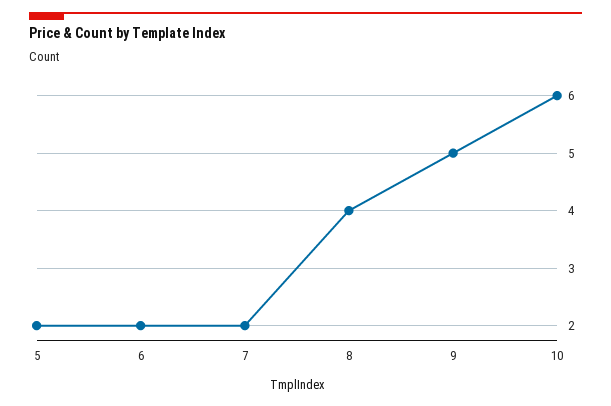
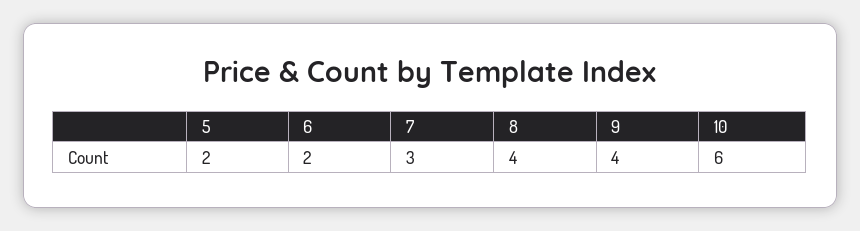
7: 2 -> 3
9: 5 -> 4

